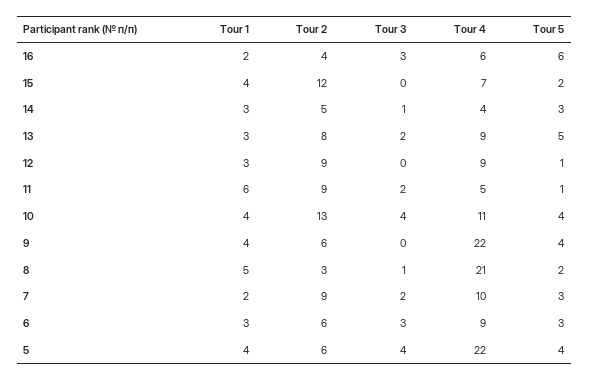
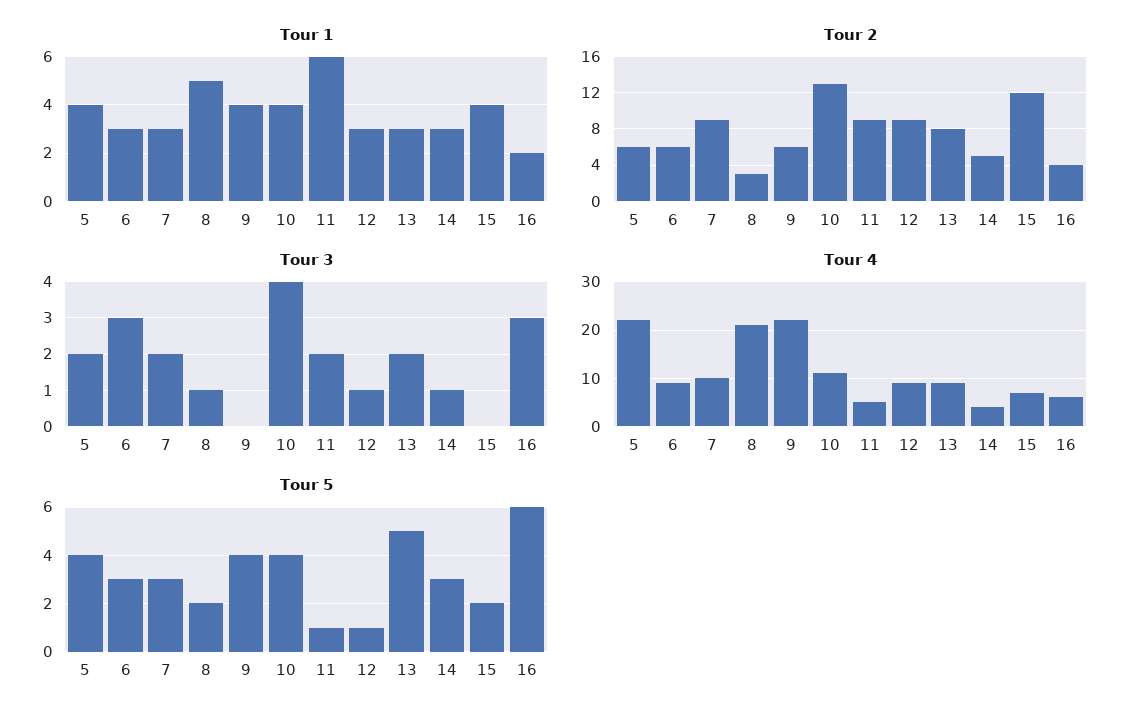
Tour 3, 12: 0 -> 1
Tour 1, 7: 2 -> 3
Tour 3, 5: 4 -> 2

